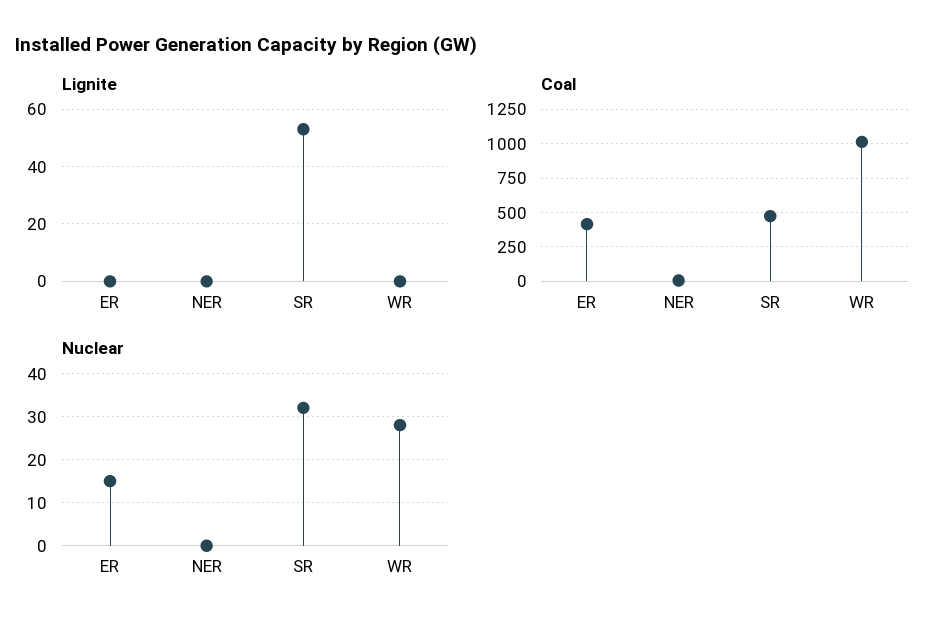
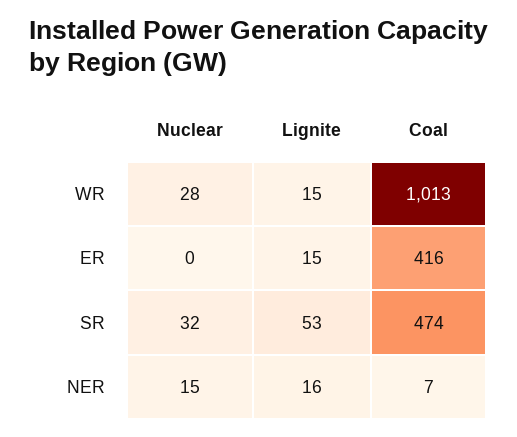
Lignite, ER: 0 -> 15
Lignite, NER: 0 -> 16
Lignite, WR: 0 -> 15
Nuclear, ER: 15 -> 0
Nuclear, NER: 0 -> 15

